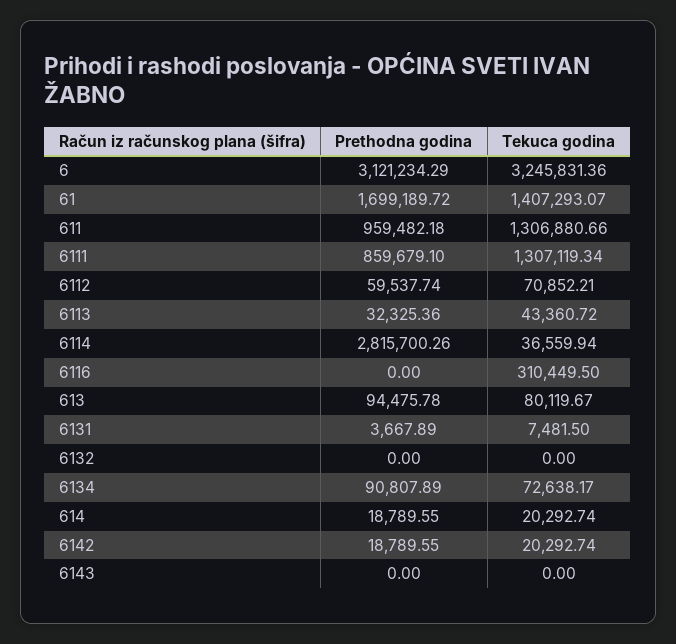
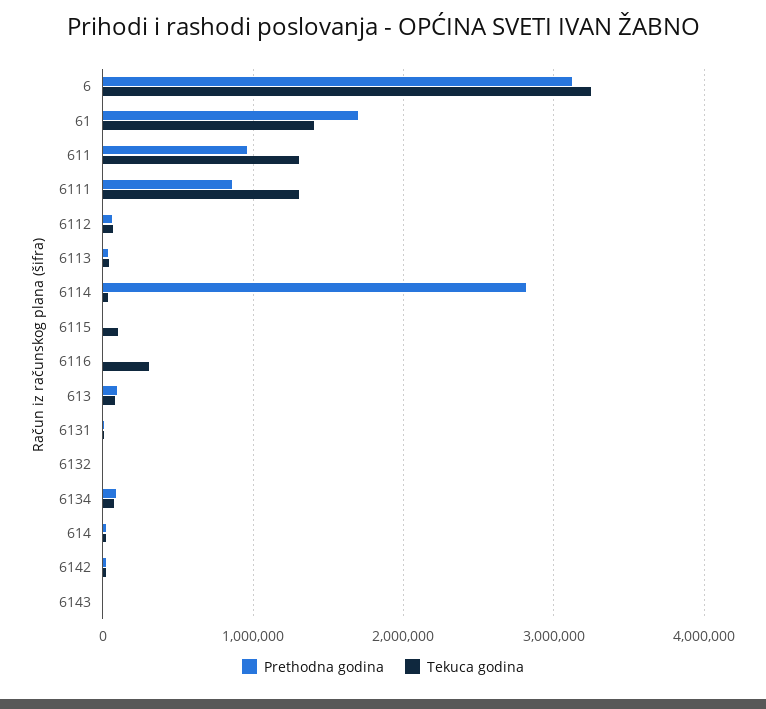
Prethodna godina, 6115: none -> 0
Tekuca godina, 6115: none -> 100000

